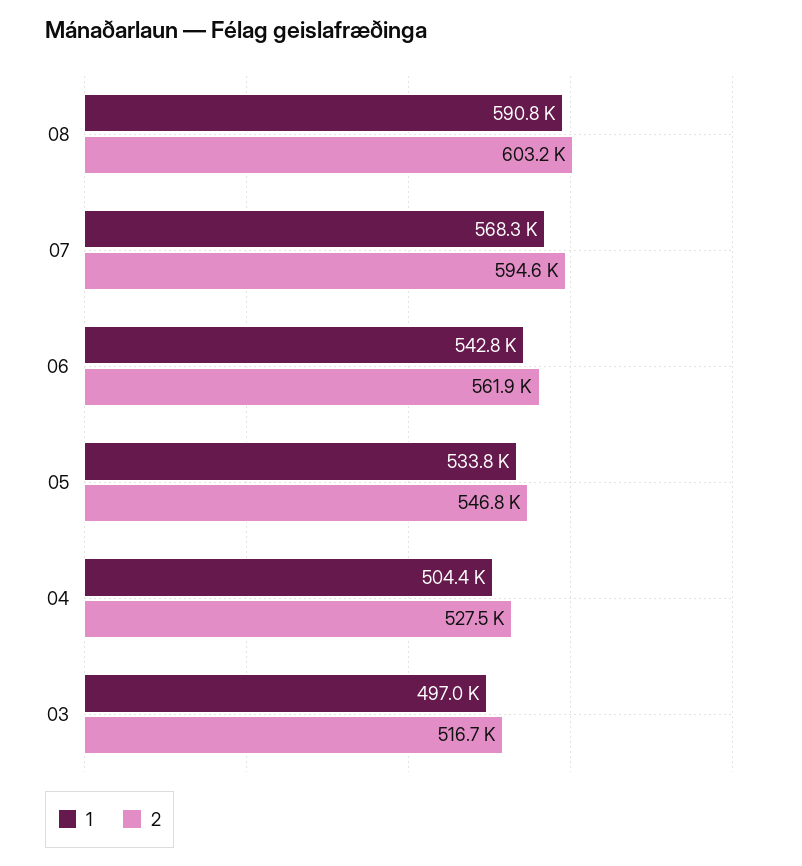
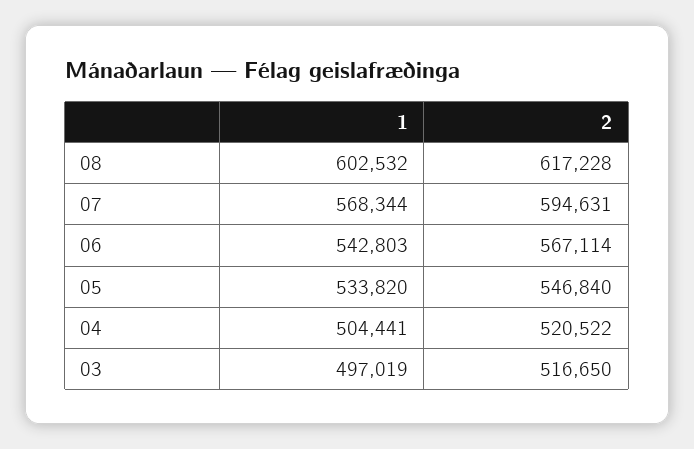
1, 08: 590800 -> 602532
2, 08: 603200 -> 617228
2, 06: 561900 -> 567114
2, 04: 527500 -> 520522

